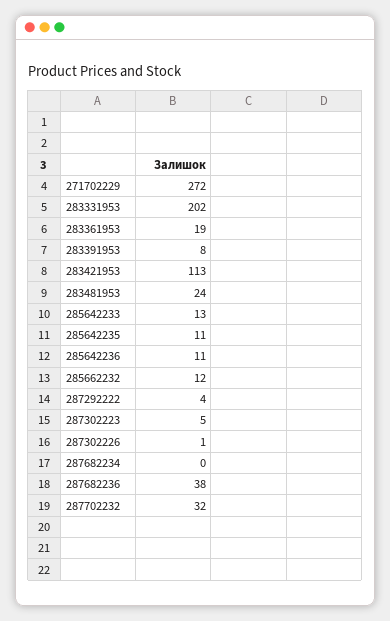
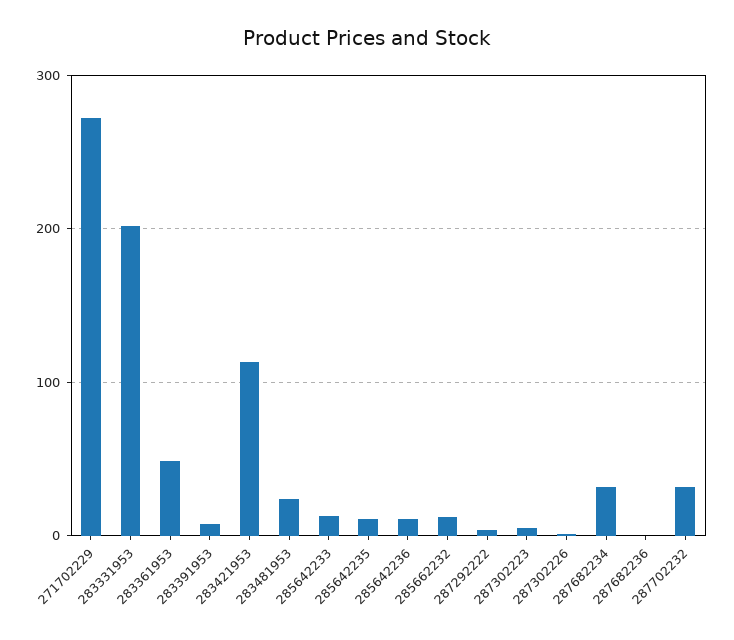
283361953: 19 -> 50
287682234: 0 -> 30
287682236: 38 -> 0

